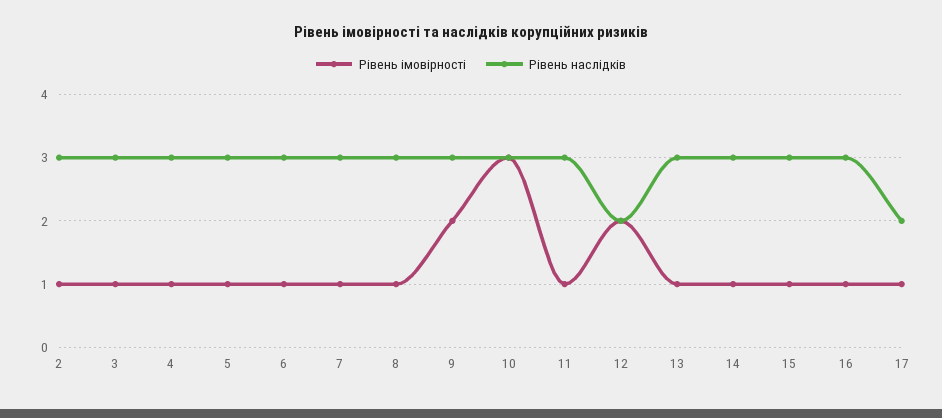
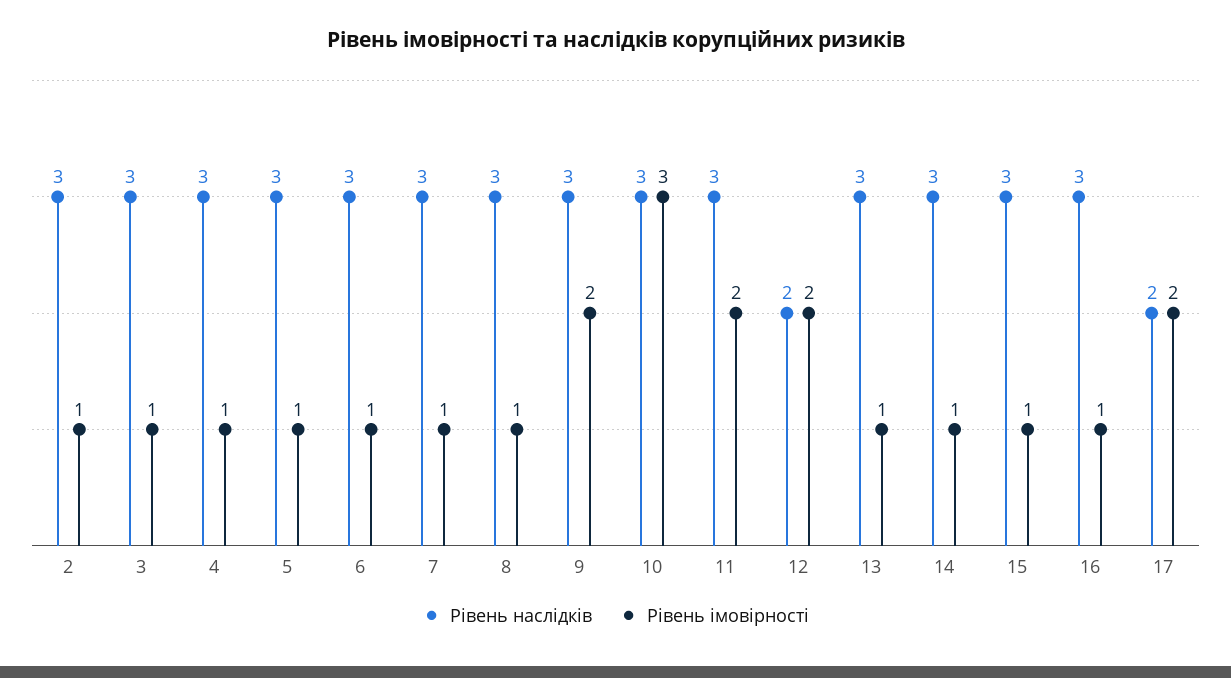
Рівень імовірності, 11: 1 -> 2
Рівень імовірності, 17: 1 -> 2

